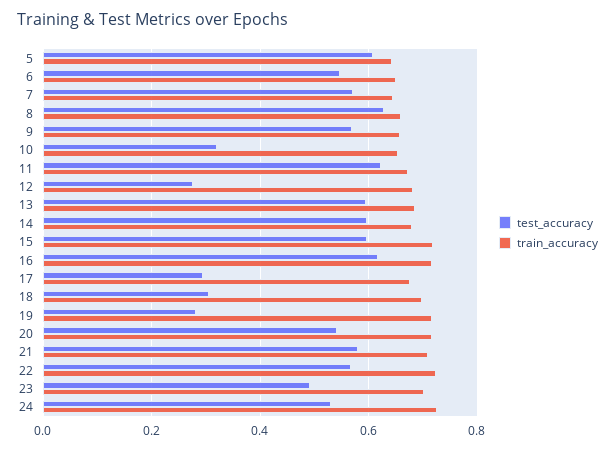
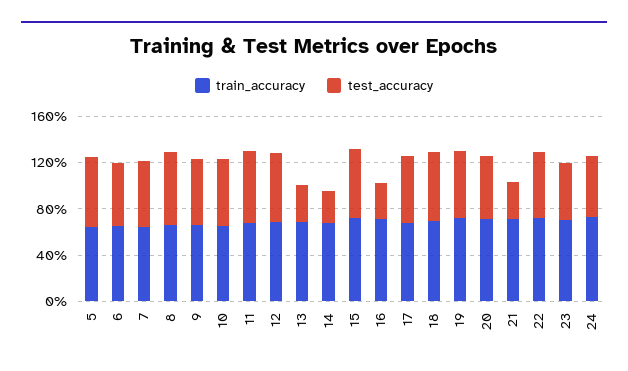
test_accuracy, 10: 0.32 -> 0.6
test_accuracy, 12: 0.28 -> 0.6
test_accuracy, 13: 0.6 -> 0.3
test_accuracy, 14: 0.6 -> 0.3
test_accuracy, 16: 0.62 -> 0.3
test_accuracy, 17: 0.3 -> 0.6
test_accuracy, 18: 0.3 -> 0.6
test_accuracy, 19: 0.28 -> 0.6
test_accuracy, 21: 0.58 -> 0.3

